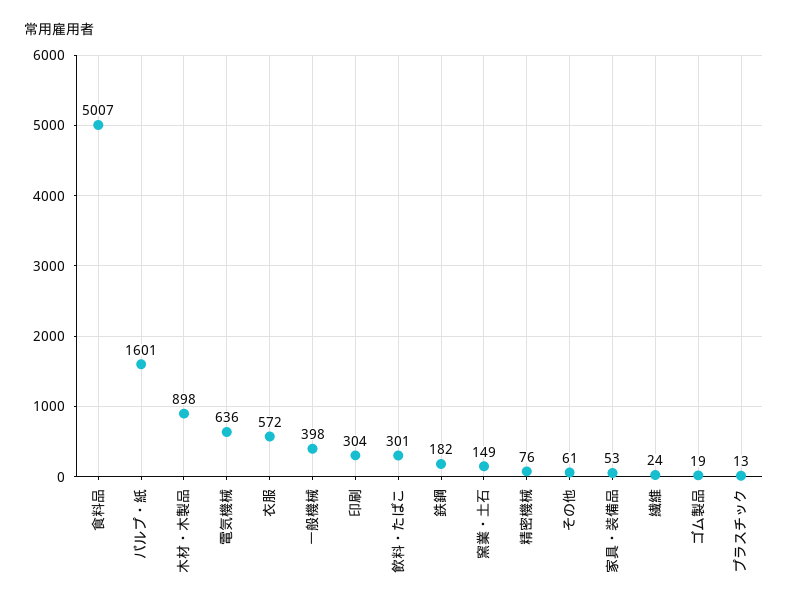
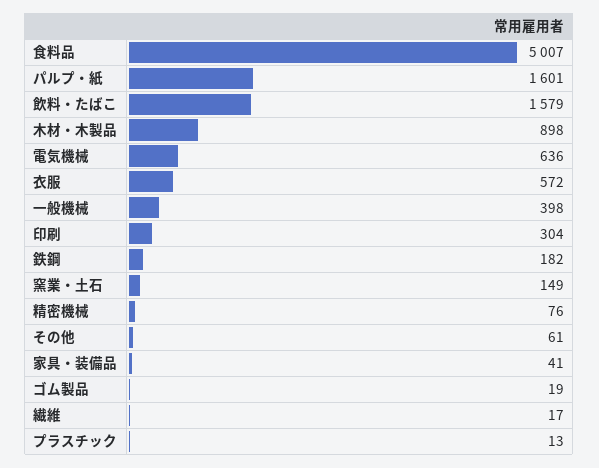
飲料・たばこ: 301 -> 1579
家具・装備品: 53 -> 41
繊維: 24 -> 17

